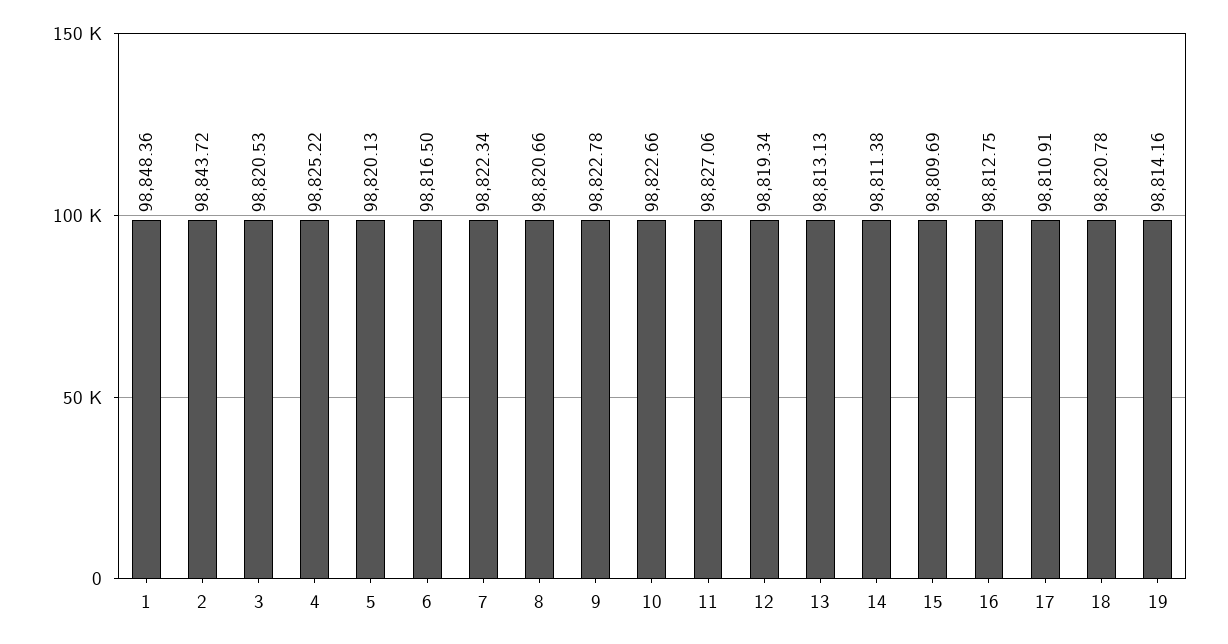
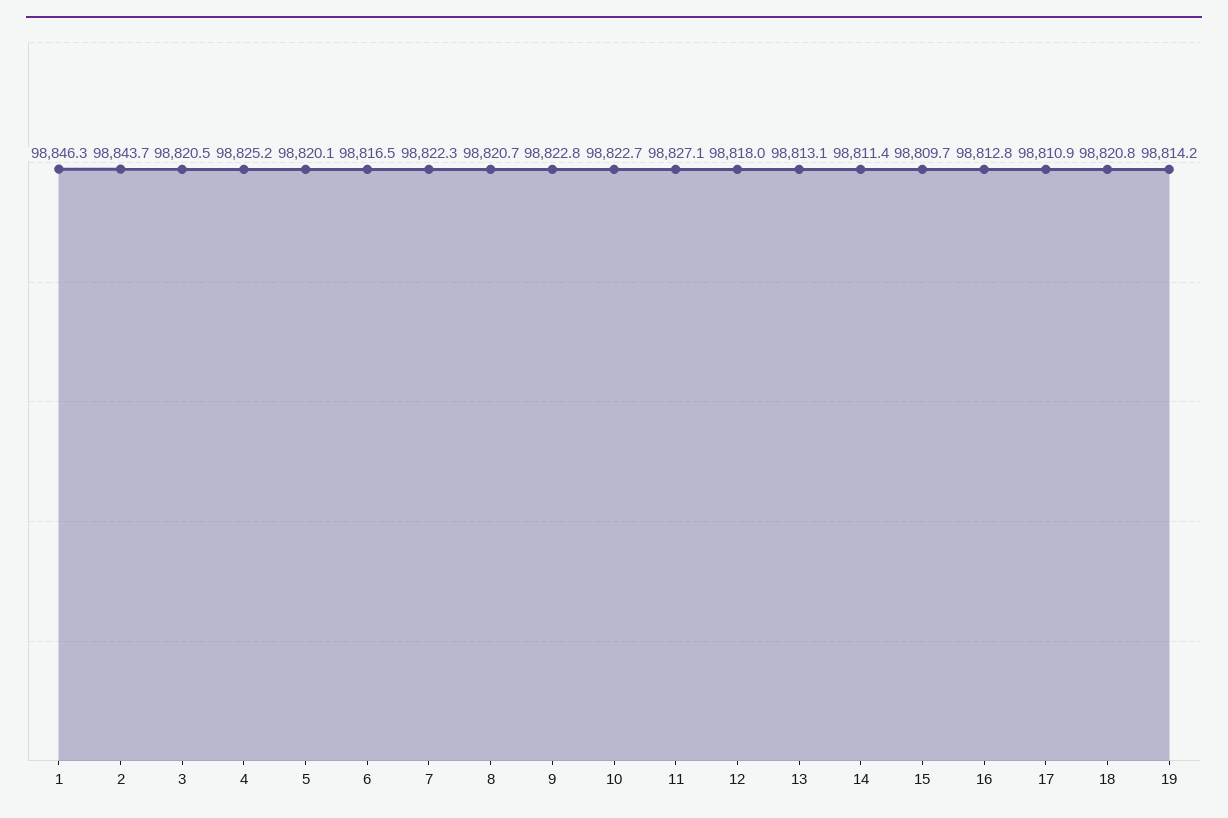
1: 98848.36 -> 98846.3
12: 98819.34 -> 98818

